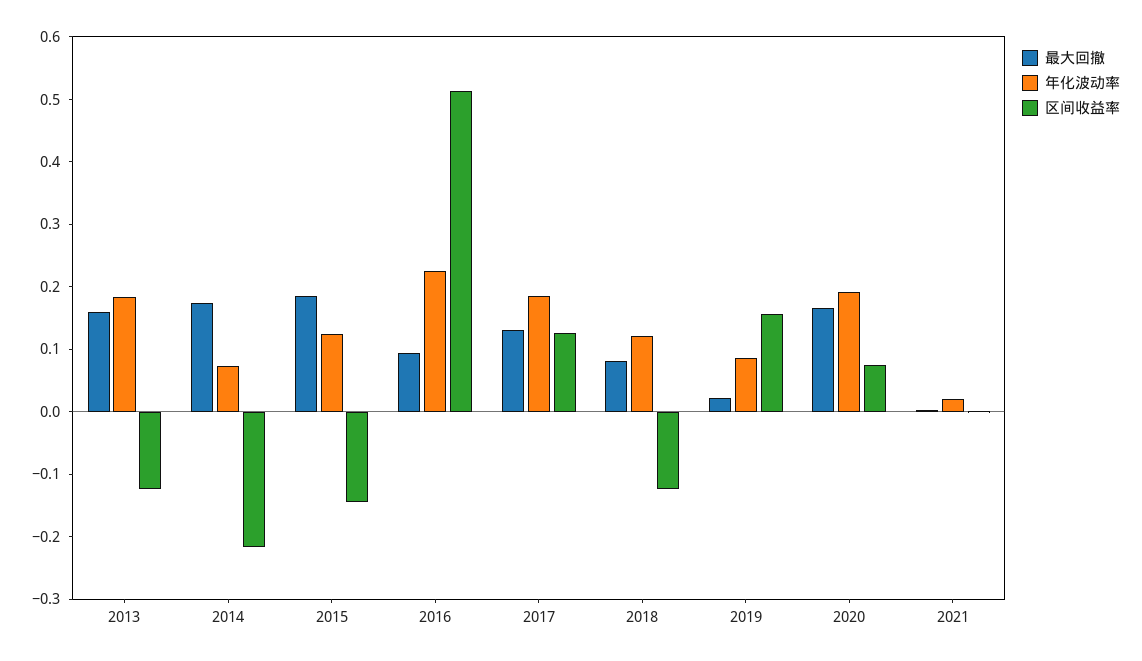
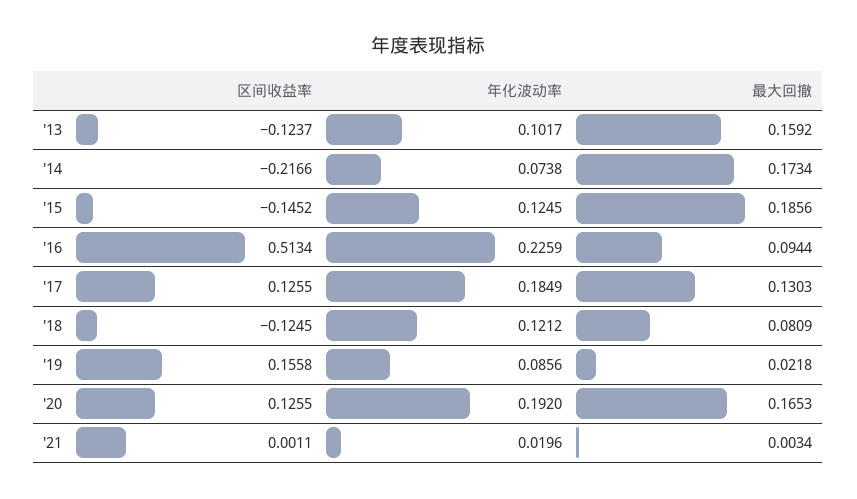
年化波动率, 2013: 0.18 -> 0.1017
区间收益率, 2020: 0.08 -> 0.1255

